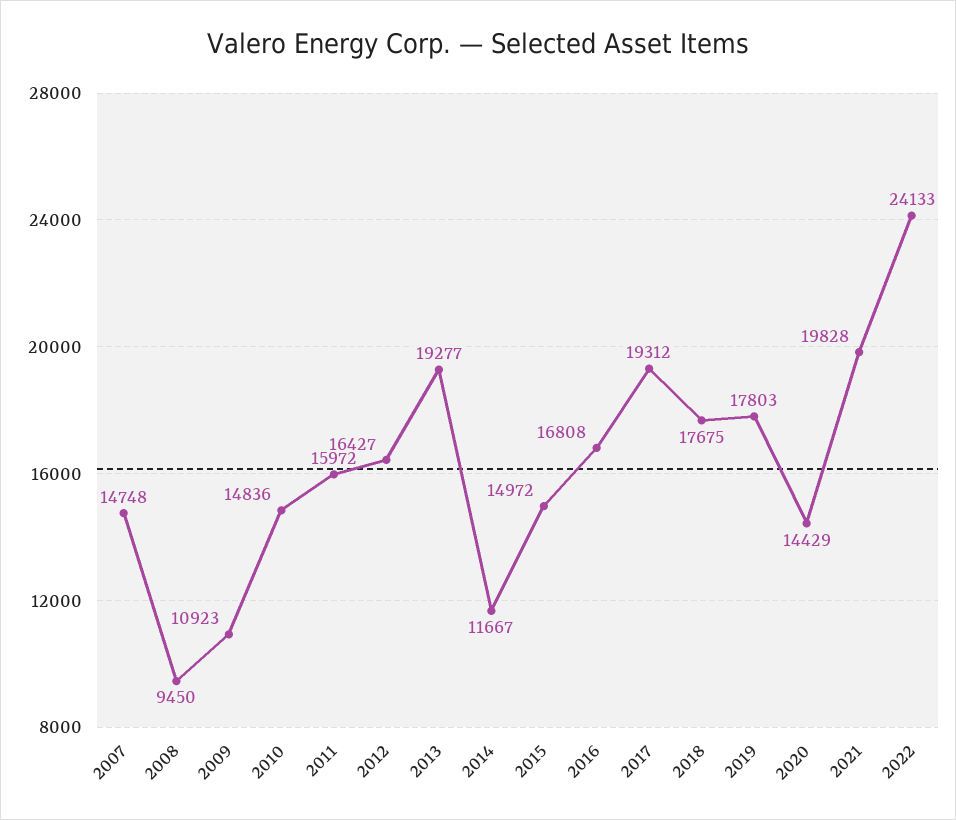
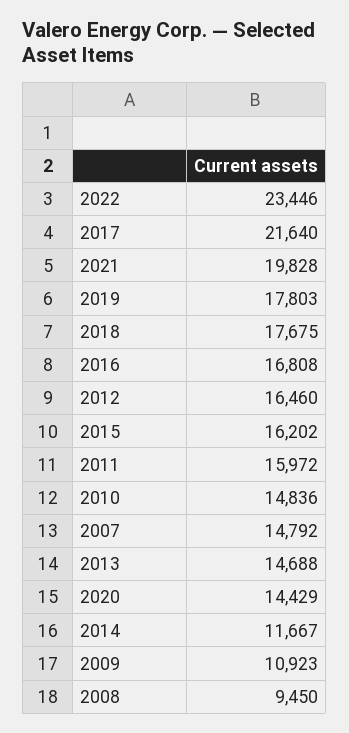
2007: 14748 -> 14792
2012: 16427 -> 16460
2013: 19277 -> 14688
2015: 14972 -> 16202
2017: 19312 -> 21640
2022: 24133 -> 23446

